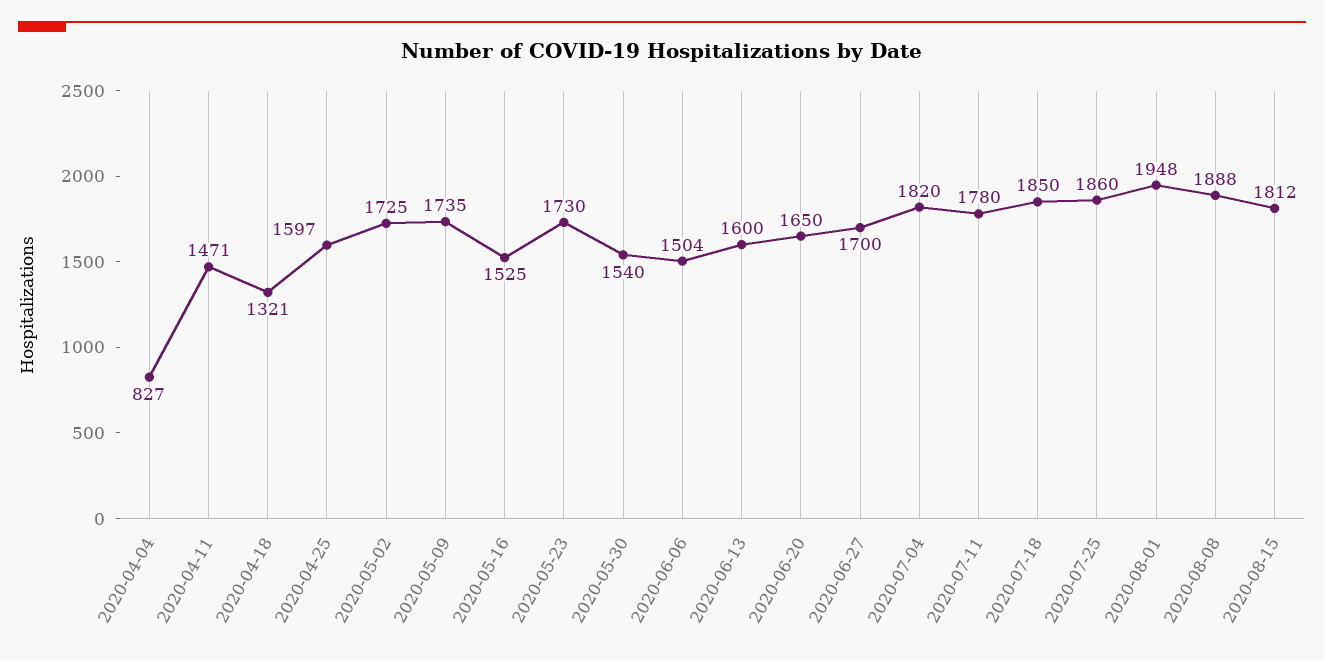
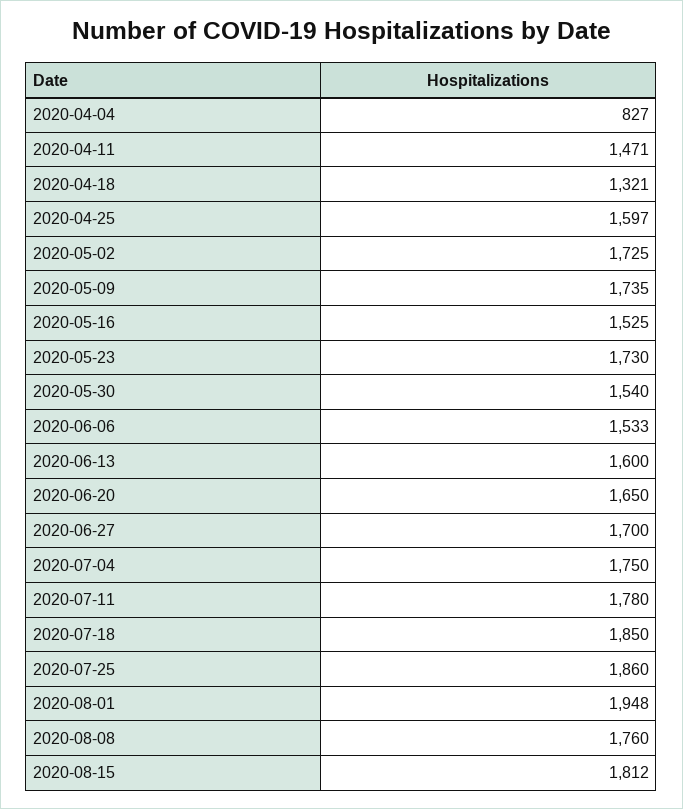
2020-06-06: 1504 -> 1533
2020-07-04: 1820 -> 1750
2020-08-08: 1888 -> 1760

